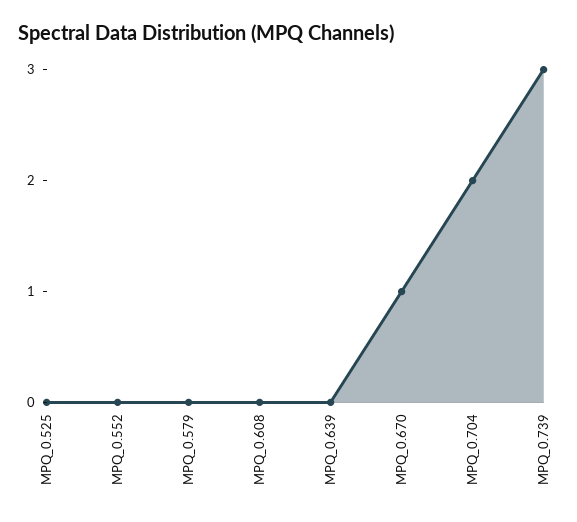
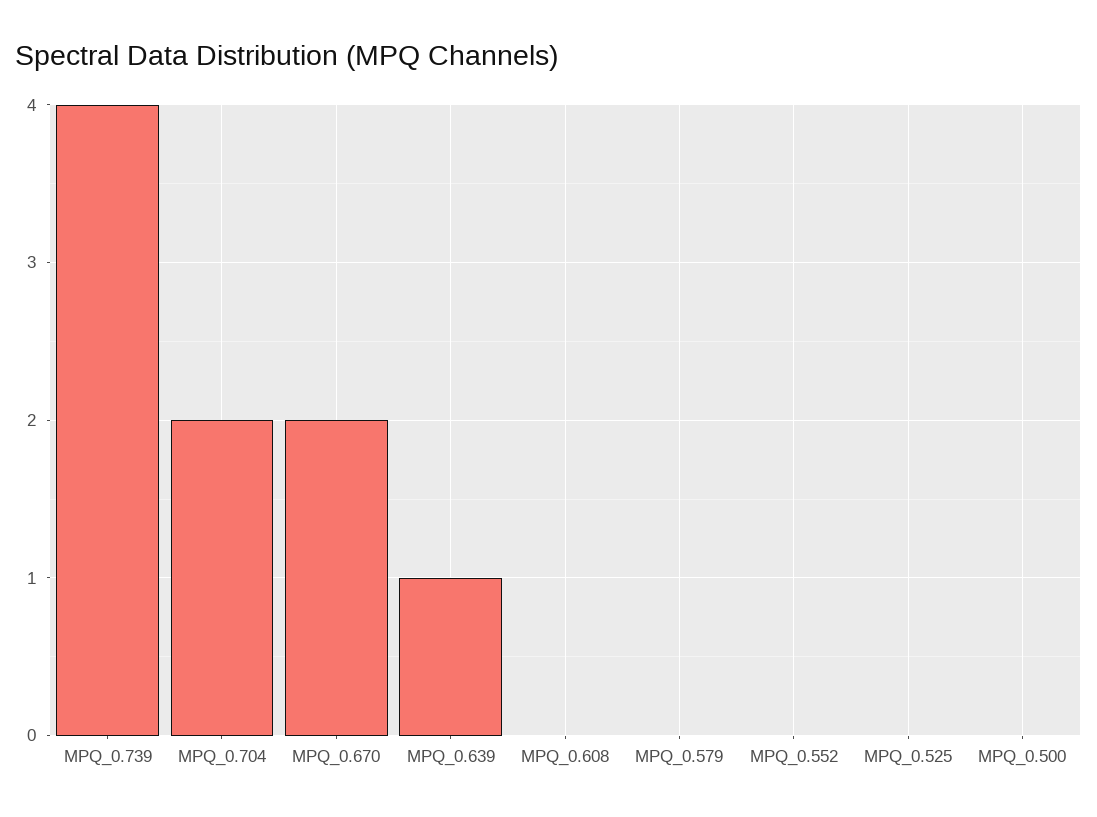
MPQ_0.639: 0 -> 1
MPQ_0.670: 1 -> 2
MPQ_0.739: 3 -> 4
MPQ_0.500: none -> 0

